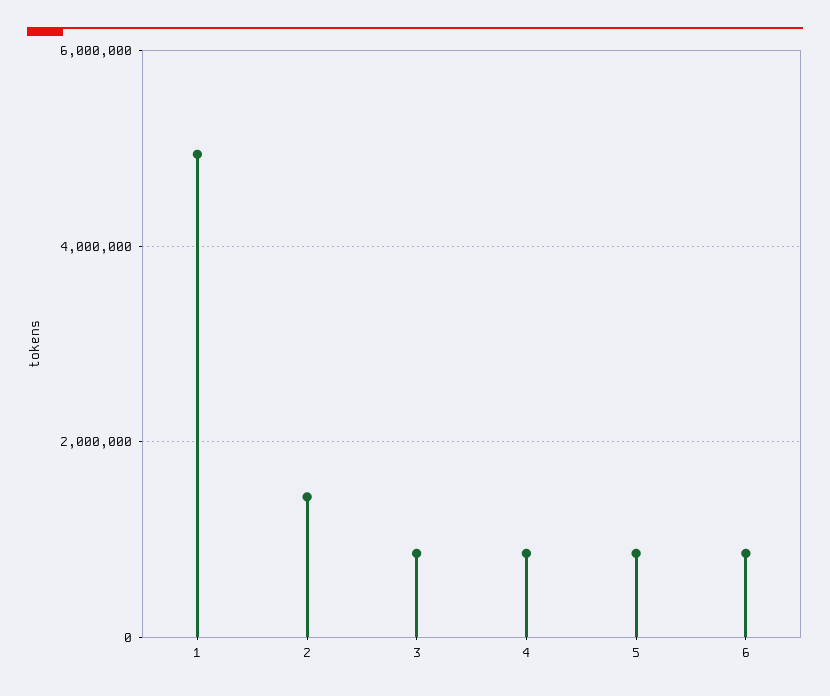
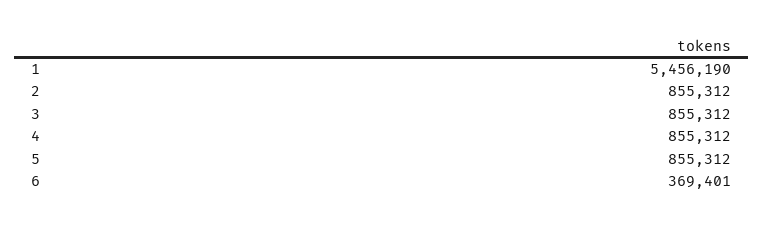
1: 5000000 -> 5456190
2: 1400000 -> 855312
6: 800000 -> 369401

